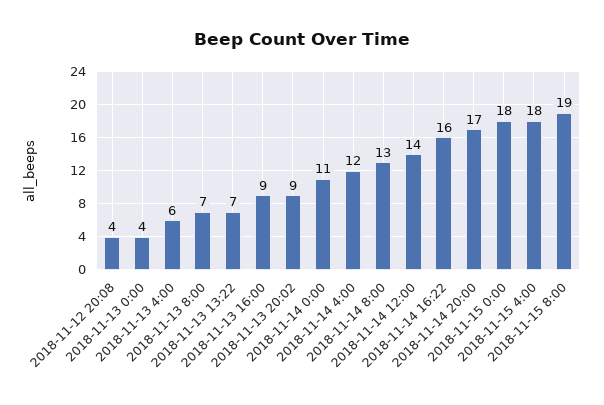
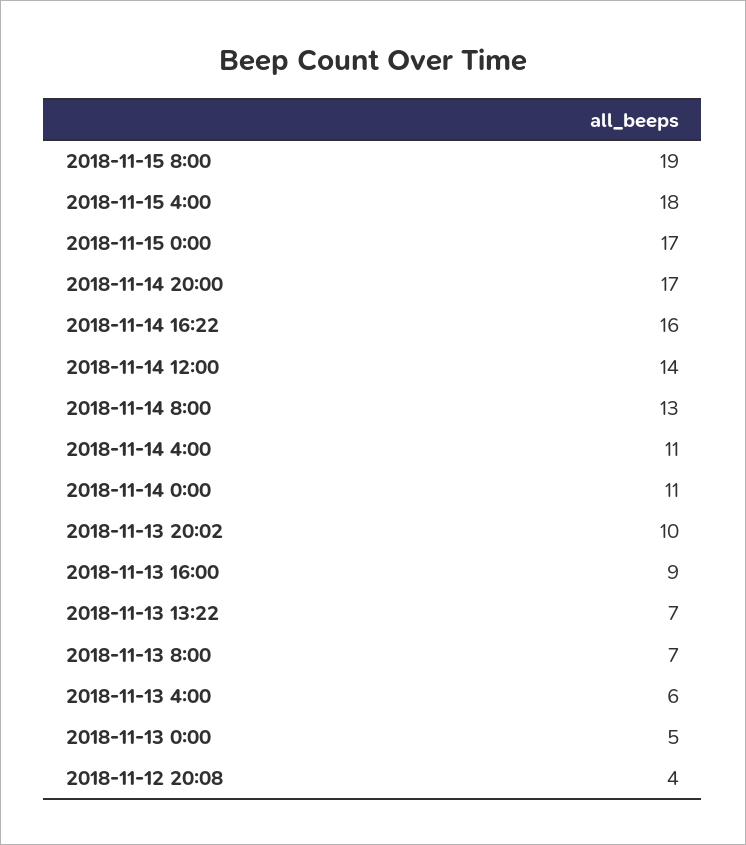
2018-11-13 0:00: 4 -> 5
2018-11-13 20:02: 9 -> 10
2018-11-14 4:00: 12 -> 11
2018-11-15 0:00: 18 -> 17

